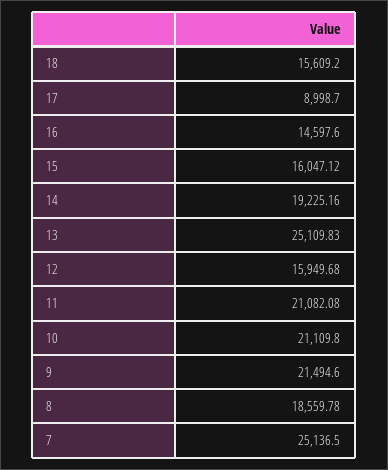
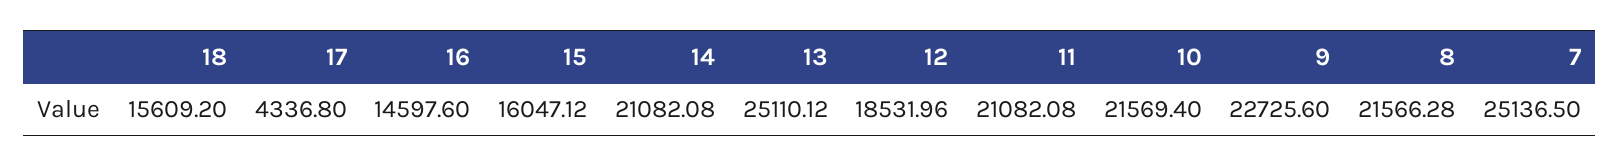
17: 8998.7 -> 4336.8
14: 19225.16 -> 21082.08
13: 25109.83 -> 25110.12
12: 15949.68 -> 18531.96
10: 21109.8 -> 21569.4
9: 21494.6 -> 22725.6
8: 18559.78 -> 21566.28

